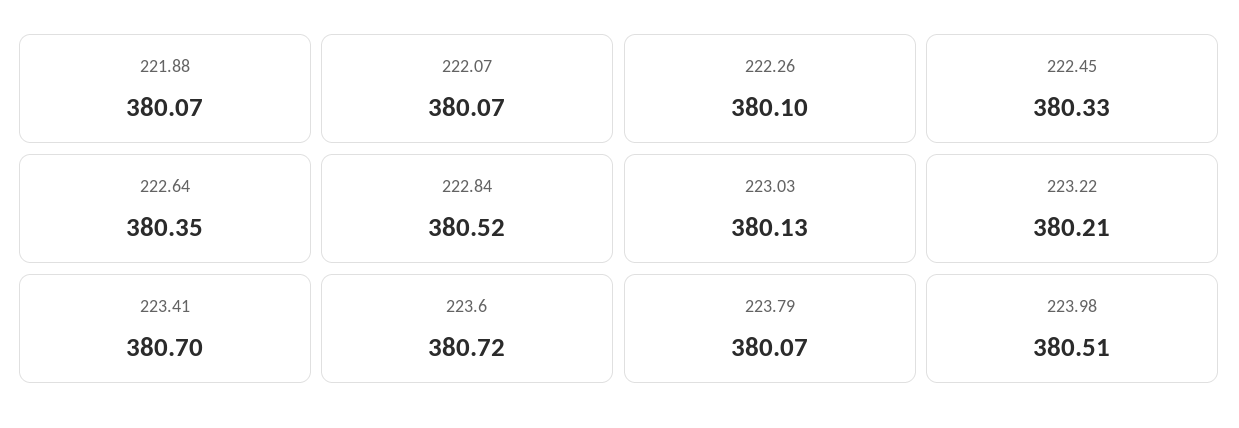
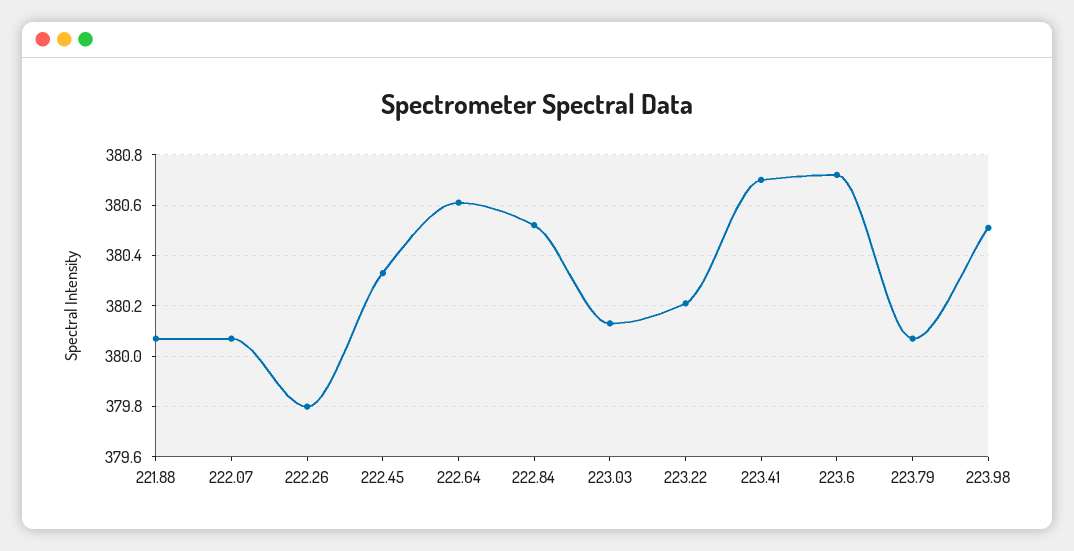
222.26: 380.1 -> 379.8
222.64: 380.35 -> 380.6

